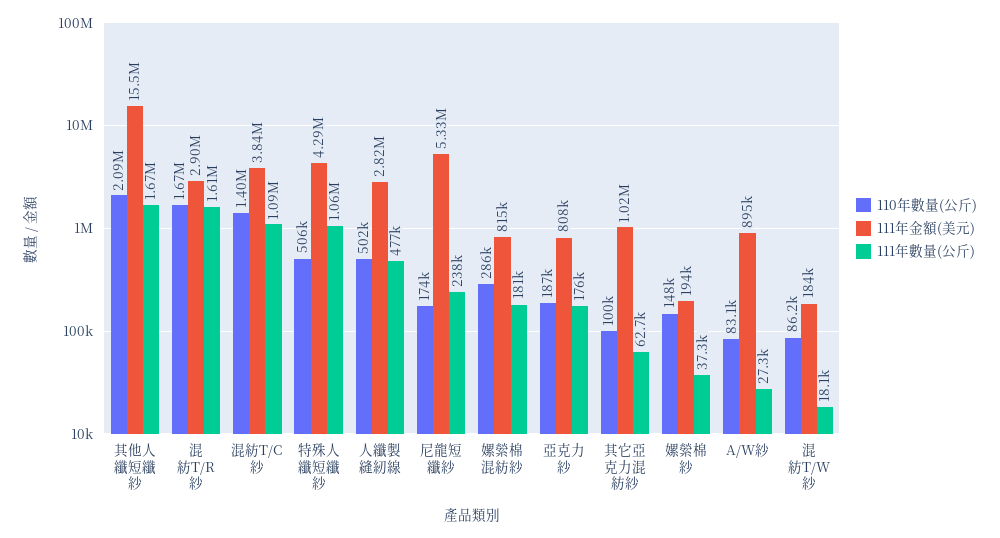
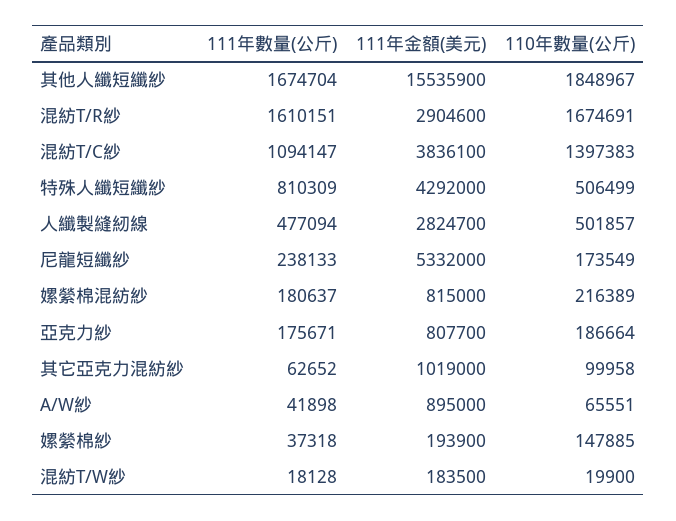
110年數量(公斤), 其他人纖短纖紗: 2090000 -> 1848967
111年數量(公斤), 特殊人纖短纖紗: 1060000 -> 810309
110年數量(公斤), 嫘縈棉混紡紗: 286000 -> 216389
110年數量(公斤), A/W紗: 83100 -> 65551
111年數量(公斤), A/W紗: 27300 -> 41898
110年數量(公斤), 混紡T/W紗: 86200 -> 19900

